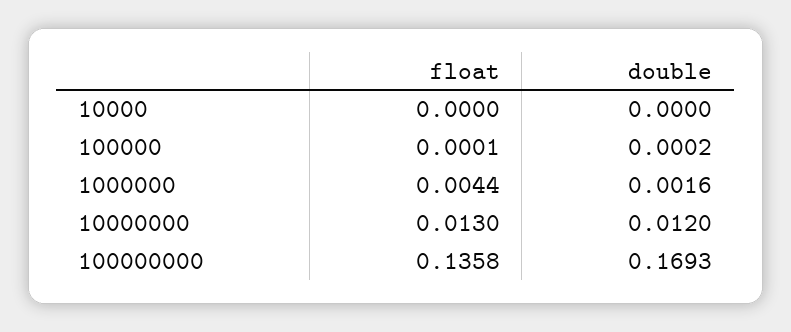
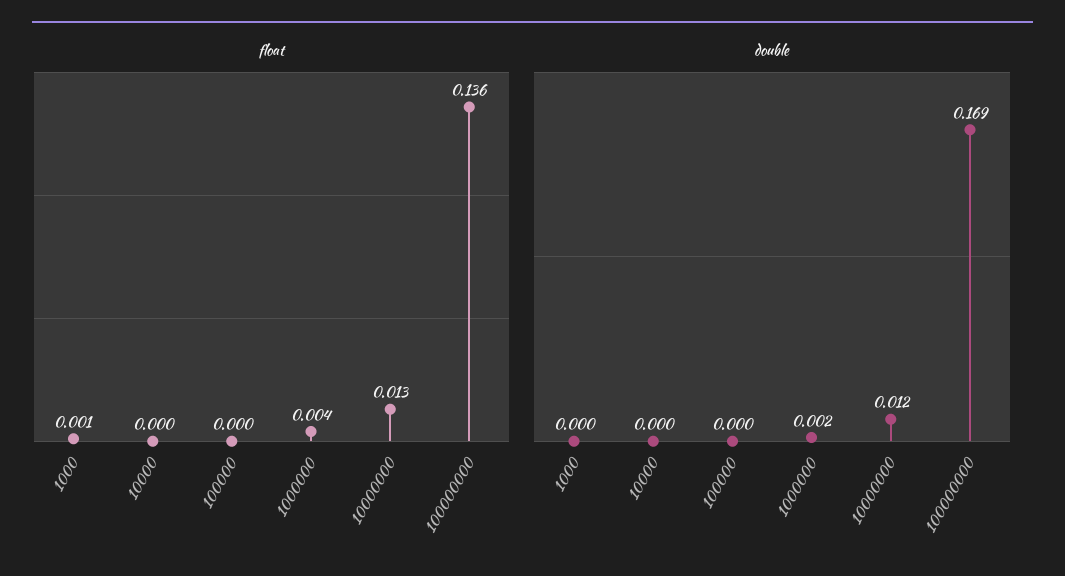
float, 1000: none -> 0.001
double, 1000: none -> 0

